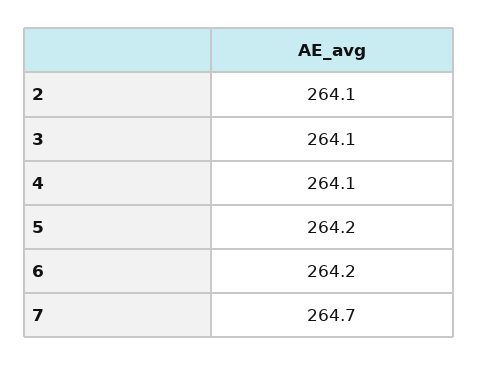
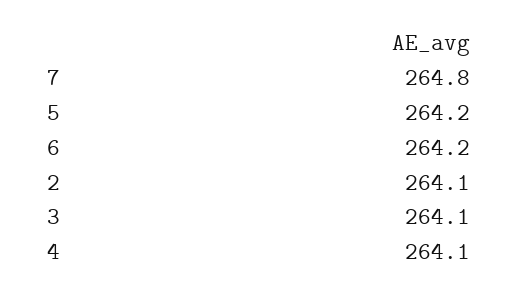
7: 264.7 -> 264.8

